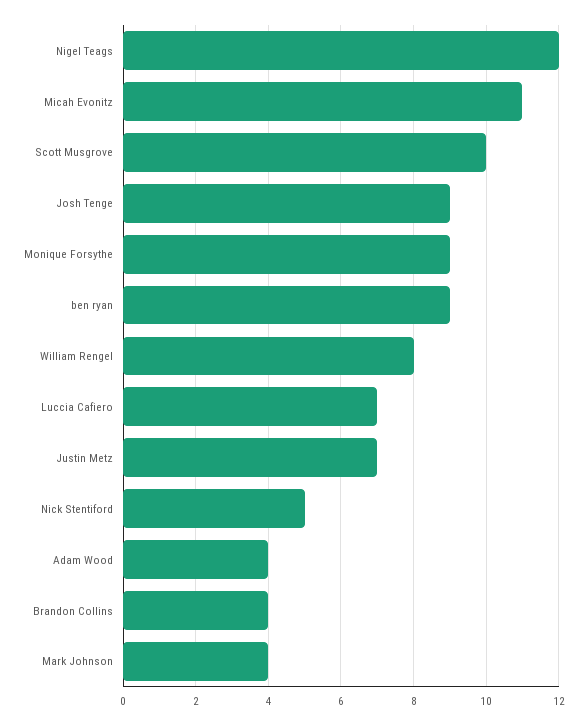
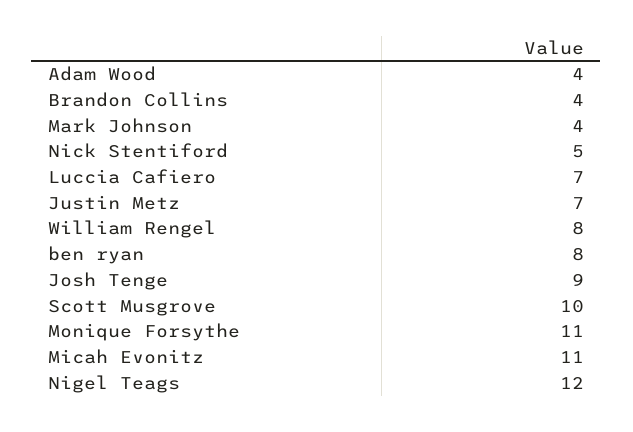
Monique Forsythe: 9 -> 11
ben ryan: 9 -> 8

